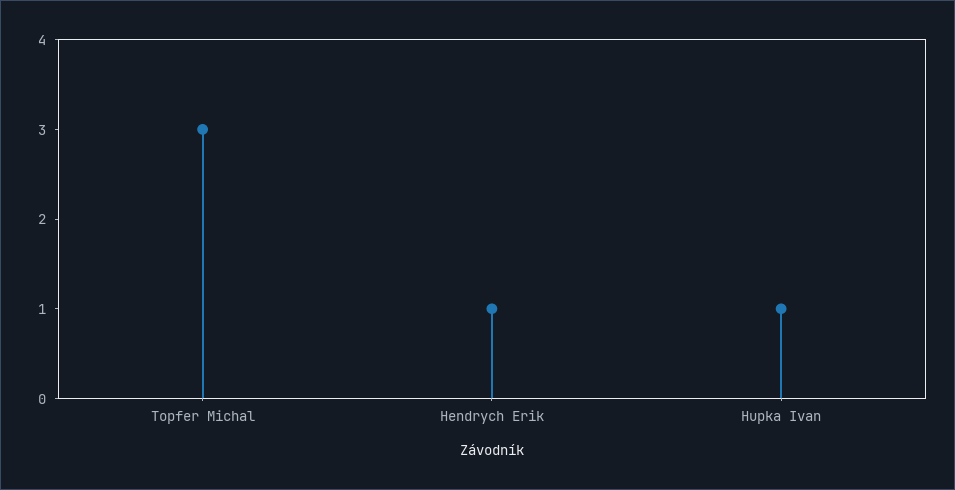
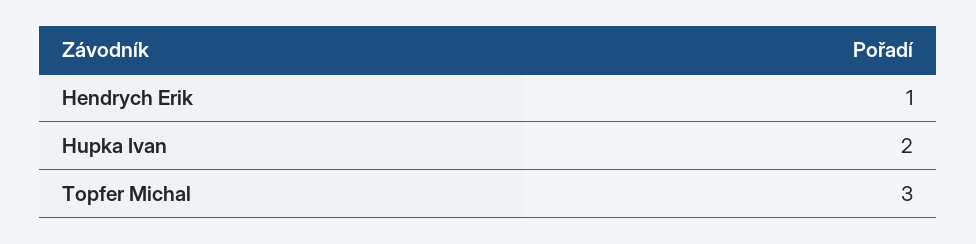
Hupka Ivan: 1 -> 2

